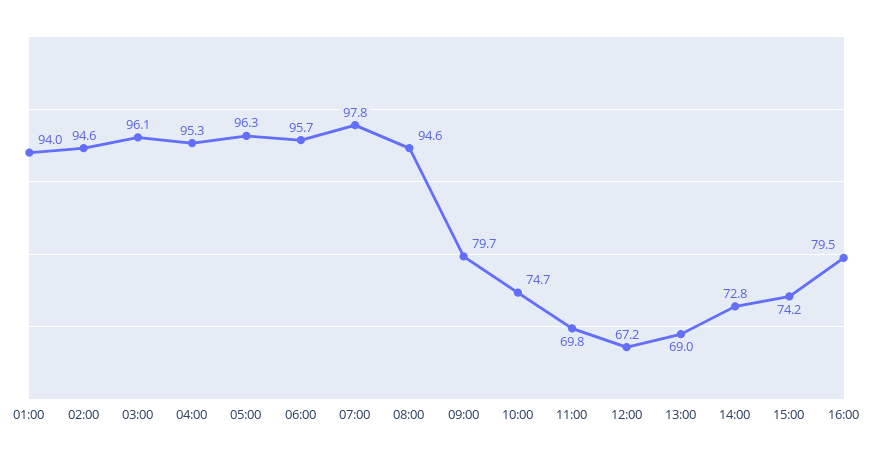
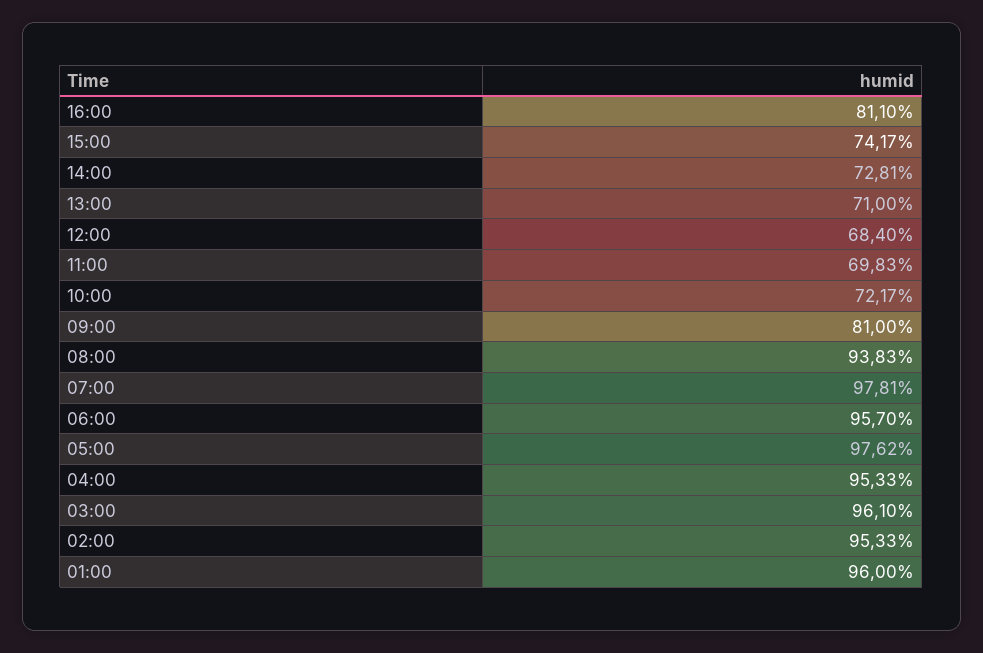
01:00: 94 -> 96
02:00: 94.6 -> 95.33
05:00: 96.3 -> 97.62
08:00: 94.6 -> 93.83
09:00: 79.7 -> 81
10:00: 74.7 -> 72.17
12:00: 67.2 -> 68.4
13:00: 69 -> 71
16:00: 79.5 -> 81.1

